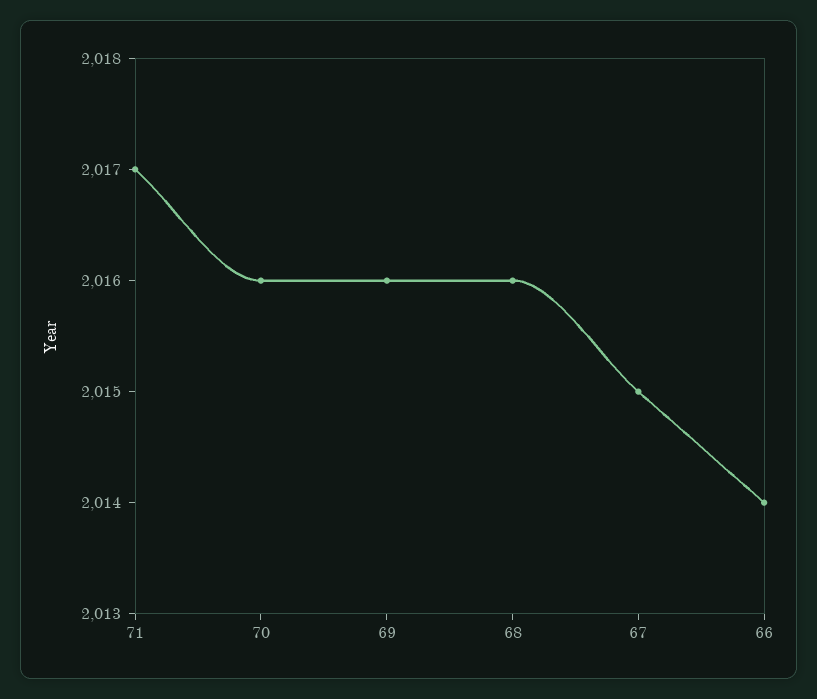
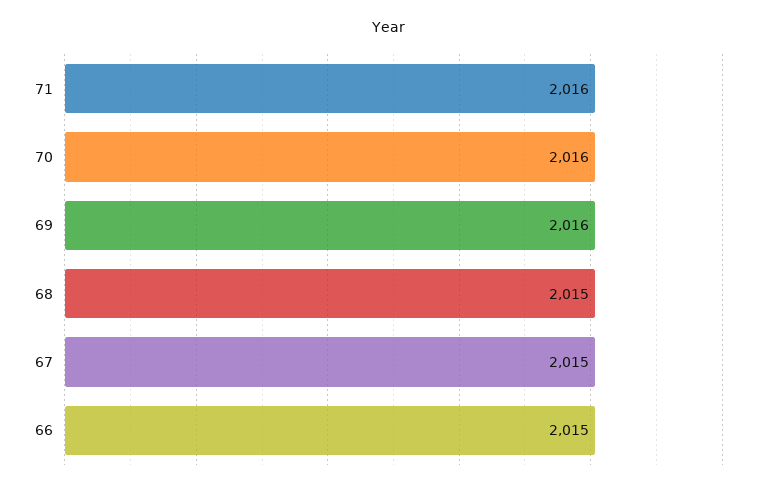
71: 2017 -> 2016
68: 2016 -> 2015
66: 2014 -> 2015

